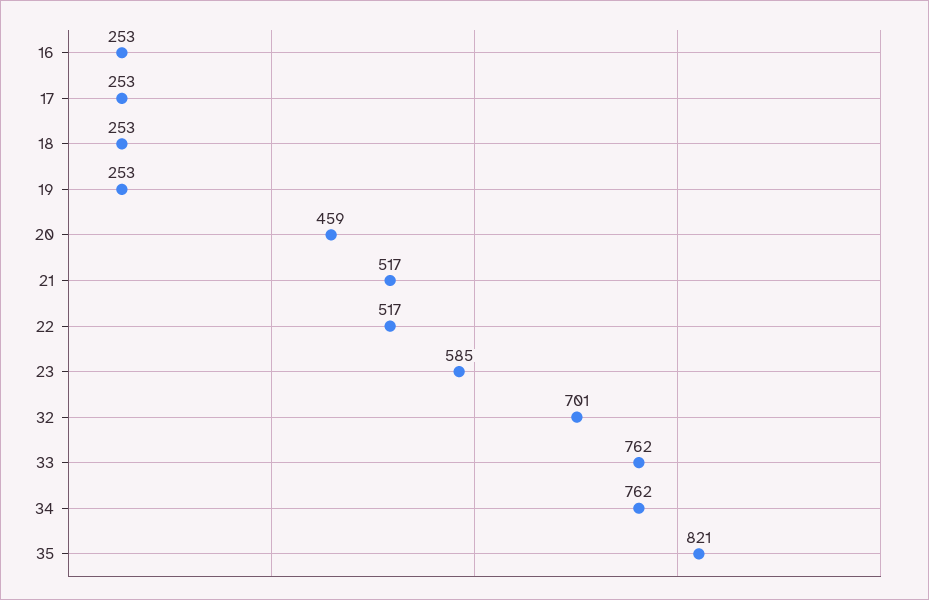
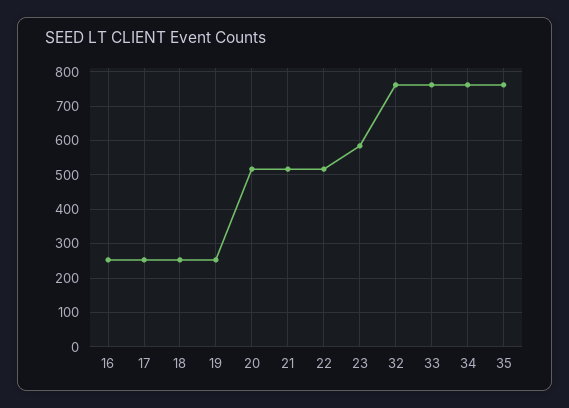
20: 459 -> 520
32: 701 -> 760
35: 821 -> 760

